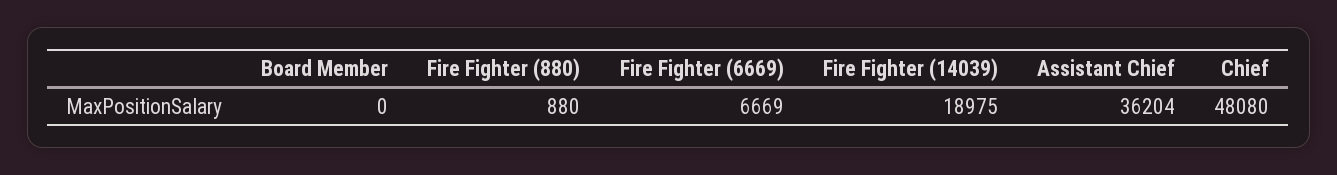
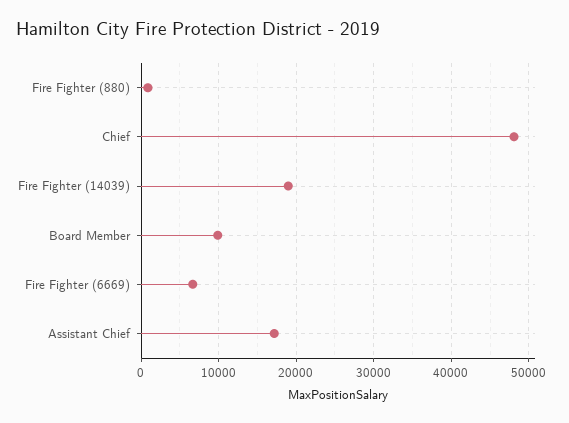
Board Member: 0 -> 10000
Assistant Chief: 36204 -> 17000

